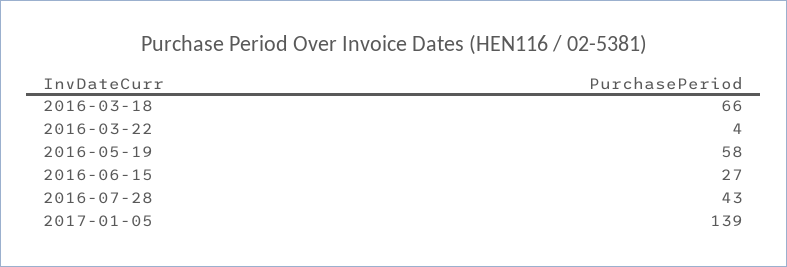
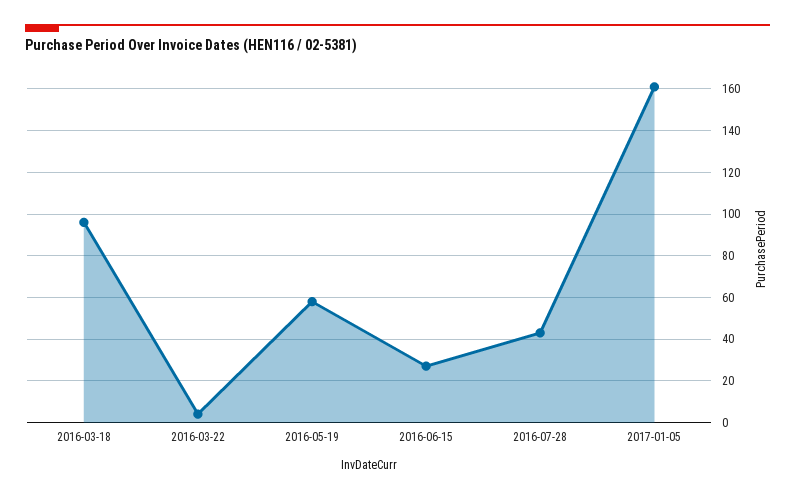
2016-03-18: 66 -> 95
2017-01-05: 139 -> 160

